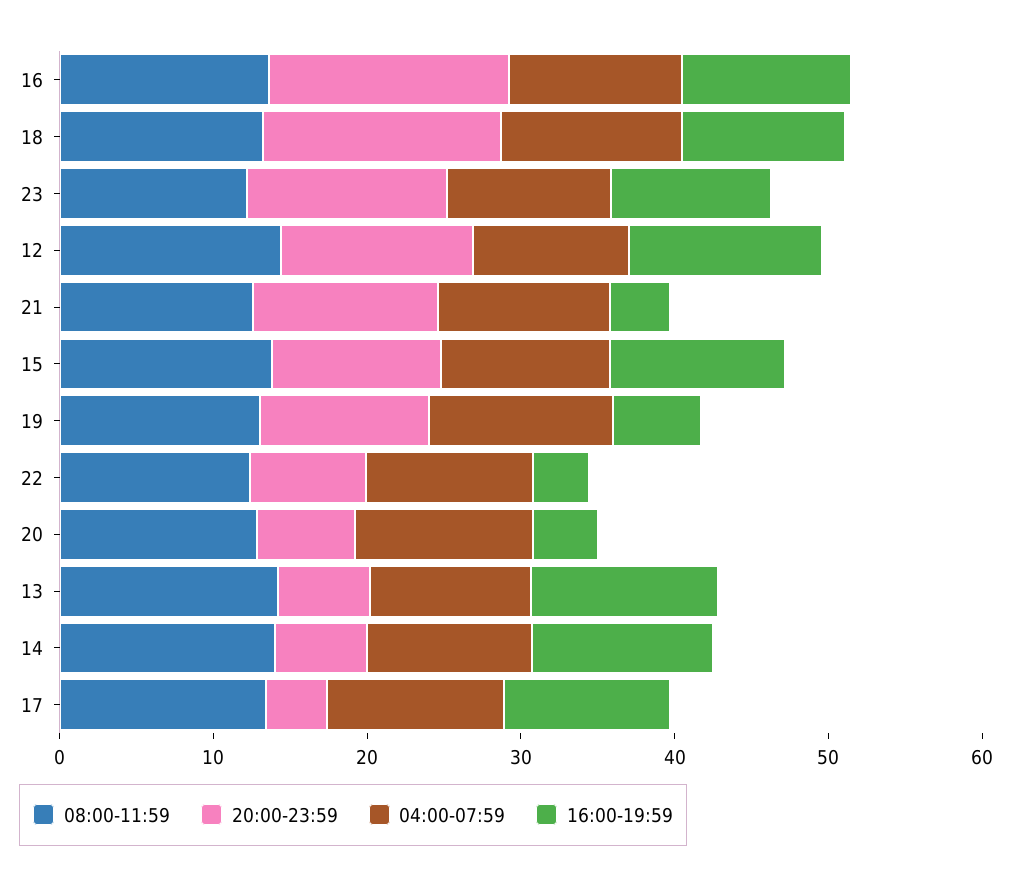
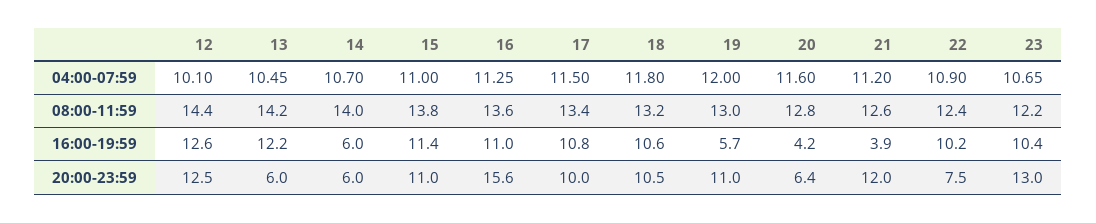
20:00-23:59, 18: 16 -> 10.5
16:00-19:59, 22: 4 -> 10.2
16:00-19:59, 14: 12 -> 6
20:00-23:59, 17: 4 -> 10

